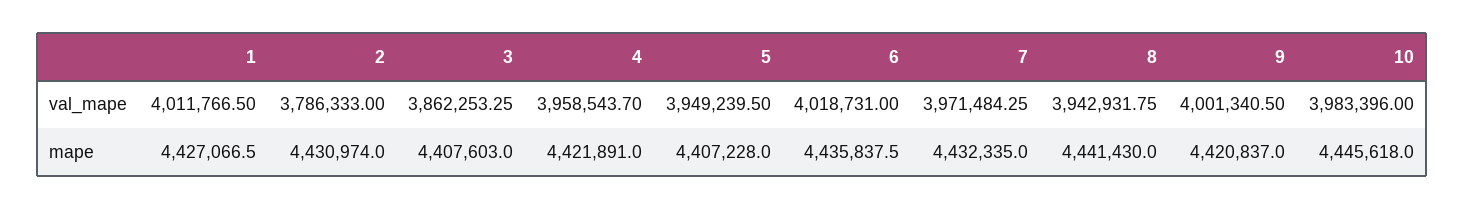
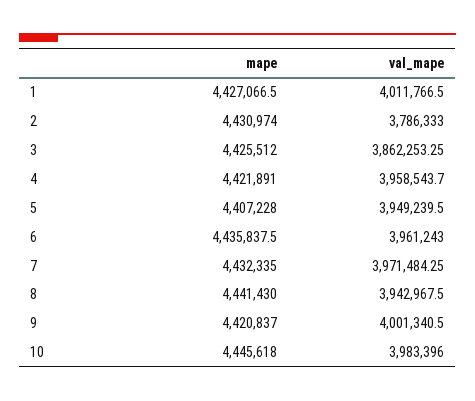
6, val_mape: 4018731 -> 3961243
8, val_mape: 3942931.75 -> 3942967.5
3, mape: 4407603 -> 4425512

